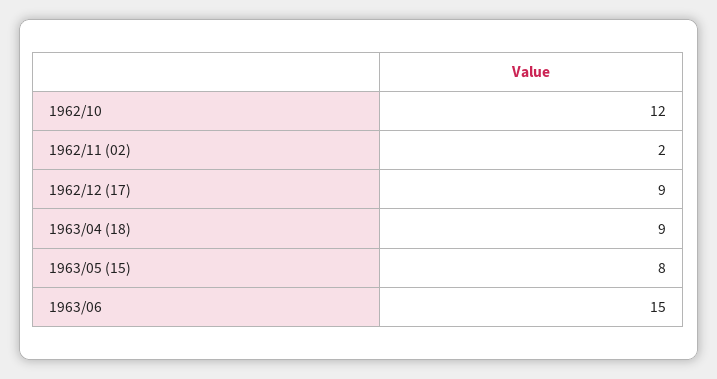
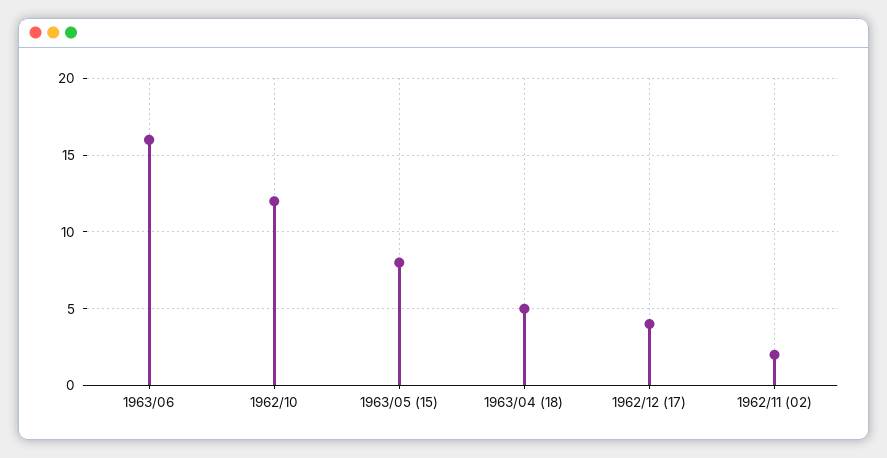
1962/12 (17): 9 -> 4
1963/04 (18): 9 -> 5
1963/06: 15 -> 16

